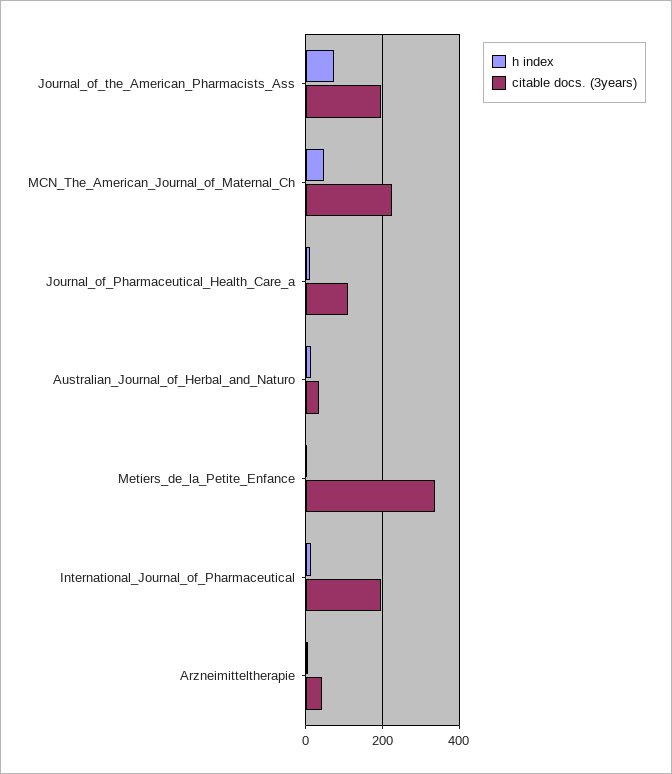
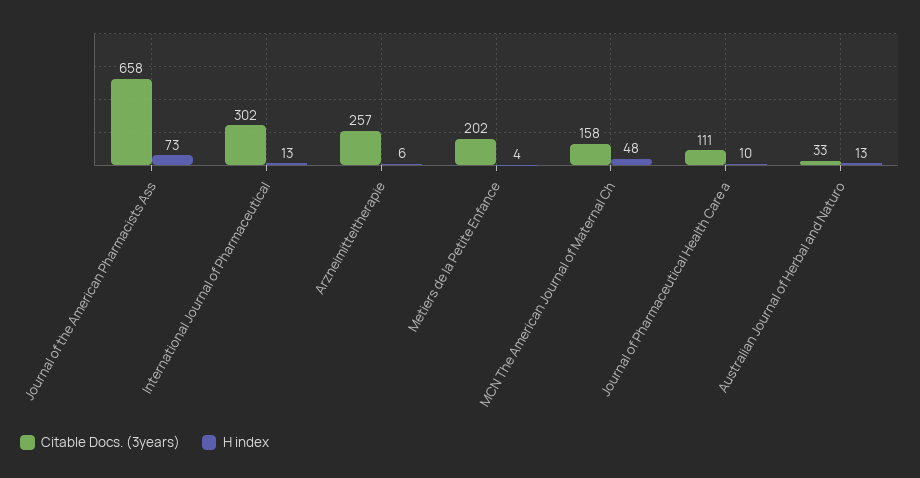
citable docs. (3years), Journal_of_the_American_Pharmacists_Ass: 200 -> 658
citable docs. (3years), MCN_The_American_Journal_of_Maternal_Ch: 220 -> 158
citable docs. (3years), Metiers_de_la_Petite_Enfance: 340 -> 202
citable docs. (3years), International_Journal_of_Pharmaceutical: 200 -> 302
citable docs. (3years), Arzneimitteltherapie: 40 -> 257

